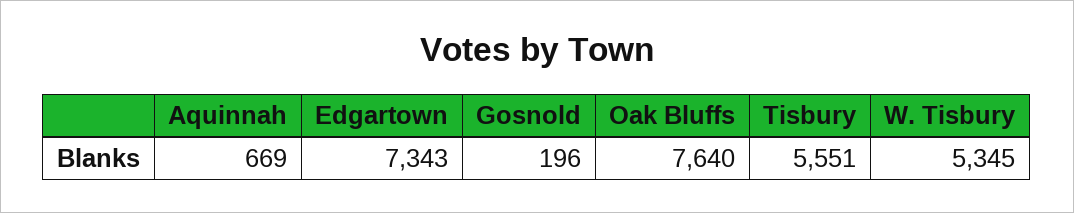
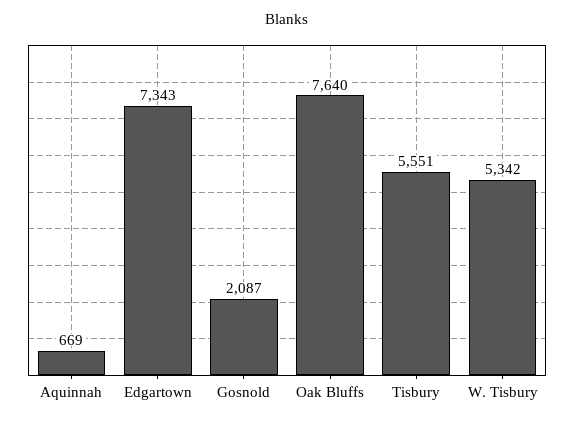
Gosnold: 196 -> 2087
W. Tisbury: 5345 -> 5342

